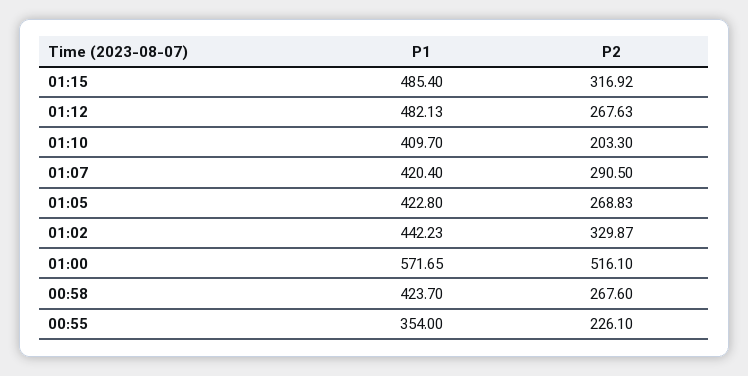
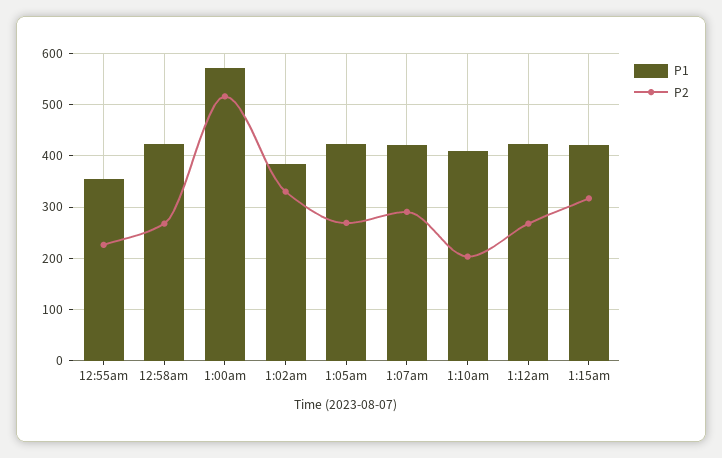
P1, 01:15: 485.4 -> 420
P1, 01:12: 482.13 -> 420
P1, 01:02: 442.23 -> 380

